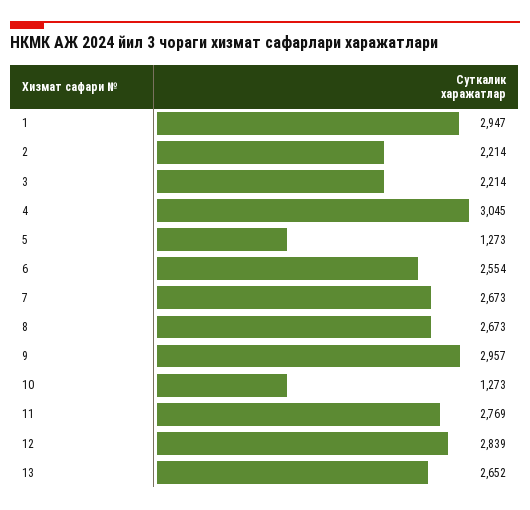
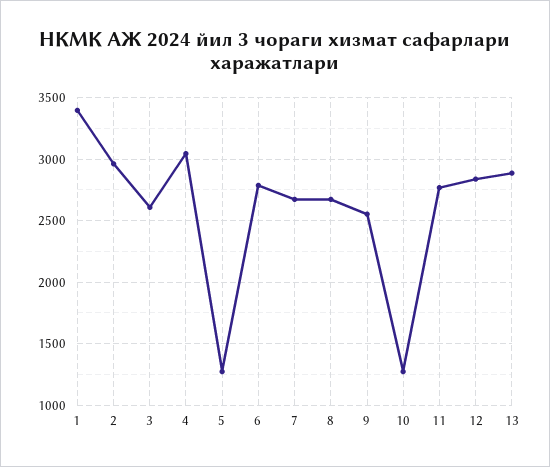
1: 2947 -> 3400
2: 2214 -> 2950
3: 2214 -> 2600
6: 2554 -> 2800
9: 2957 -> 2550
13: 2652 -> 2900

